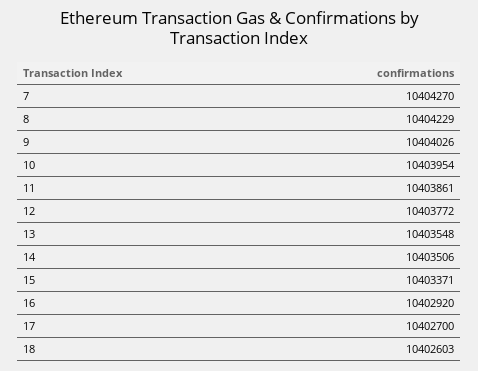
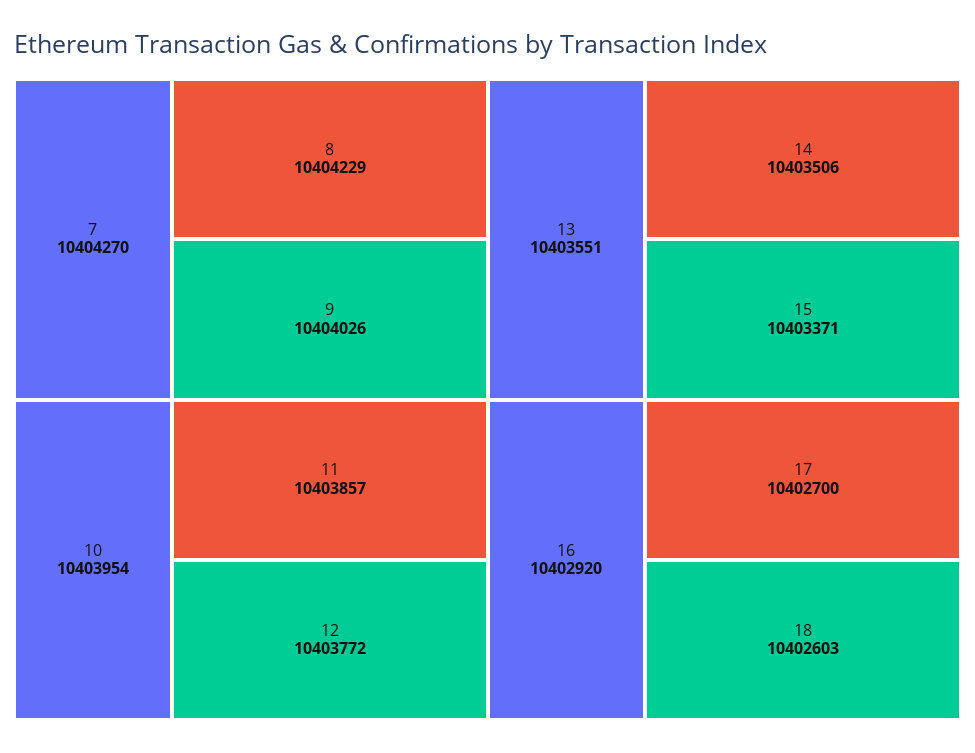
11: 10403861 -> 10403857
13: 10403548 -> 10403551

